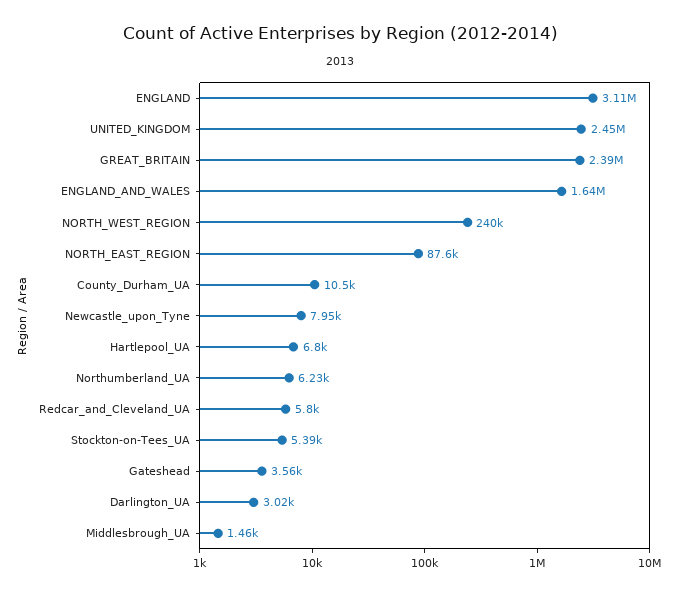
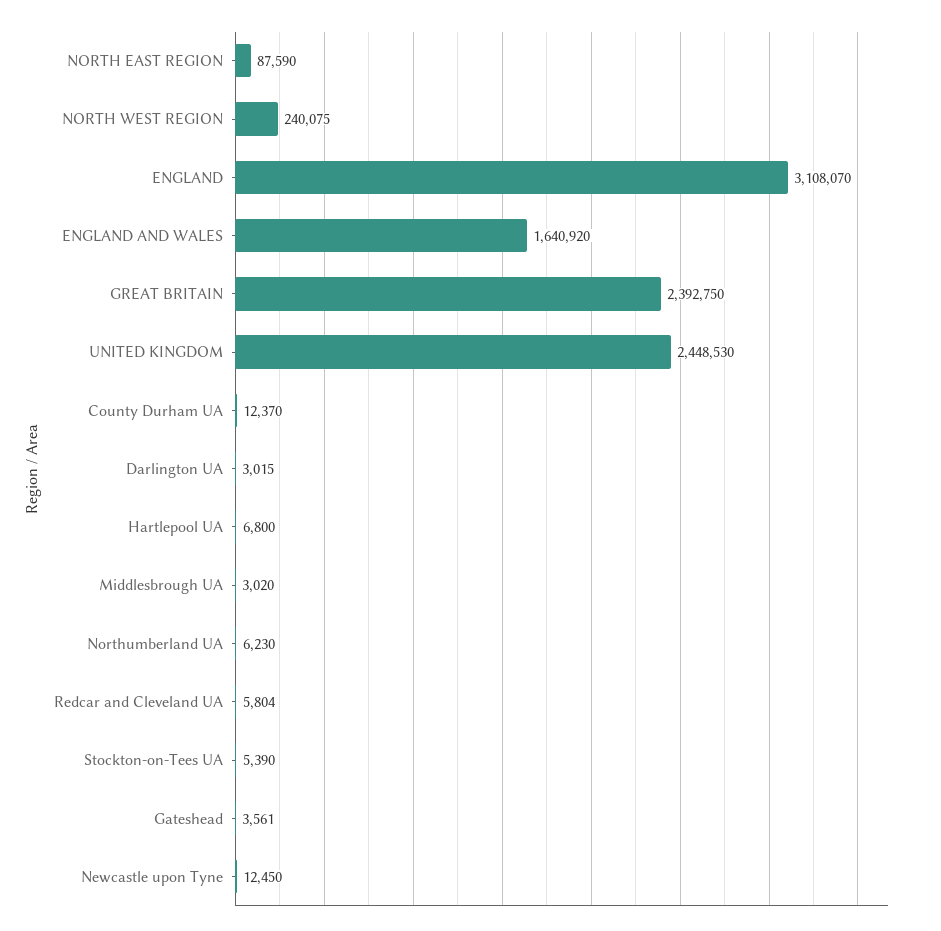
County_Durham_UA: 10500 -> 12370
Newcastle_upon_Tyne: 7950 -> 12450
Middlesbrough_UA: 1460 -> 3020

